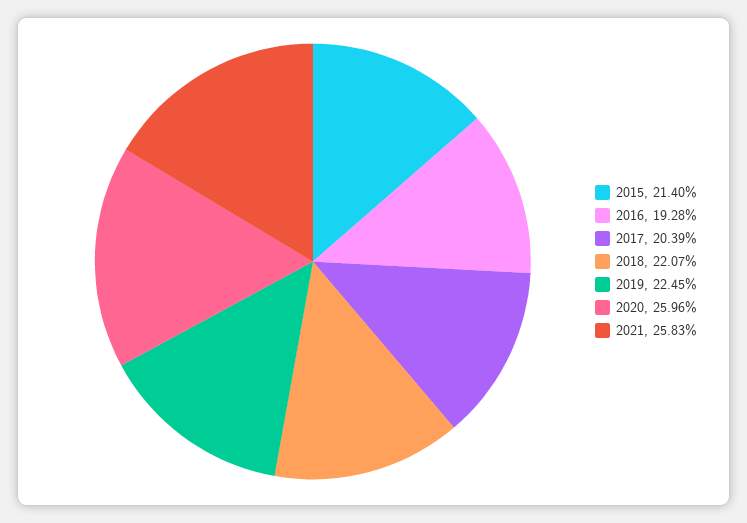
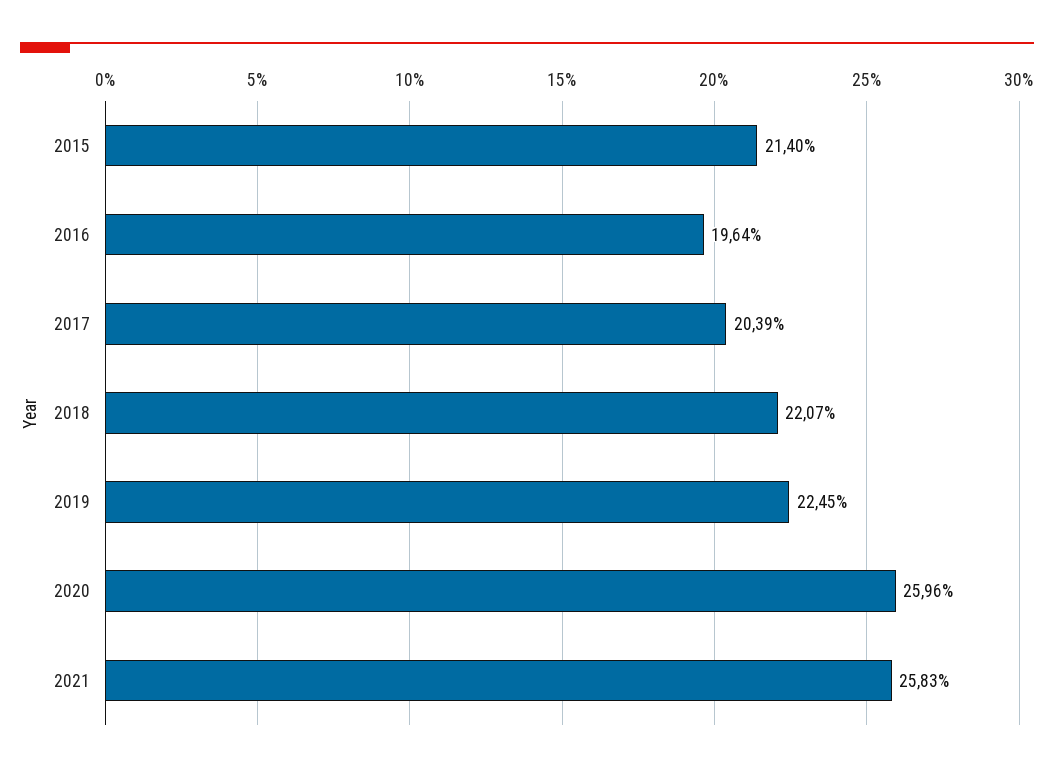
2016: 19.28 -> 19.64

